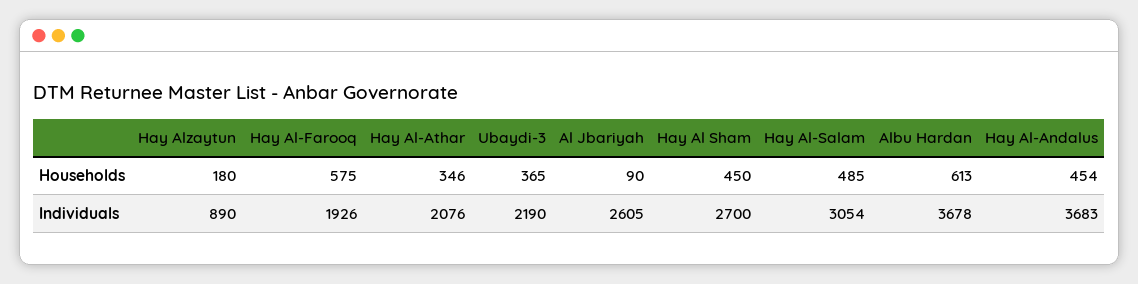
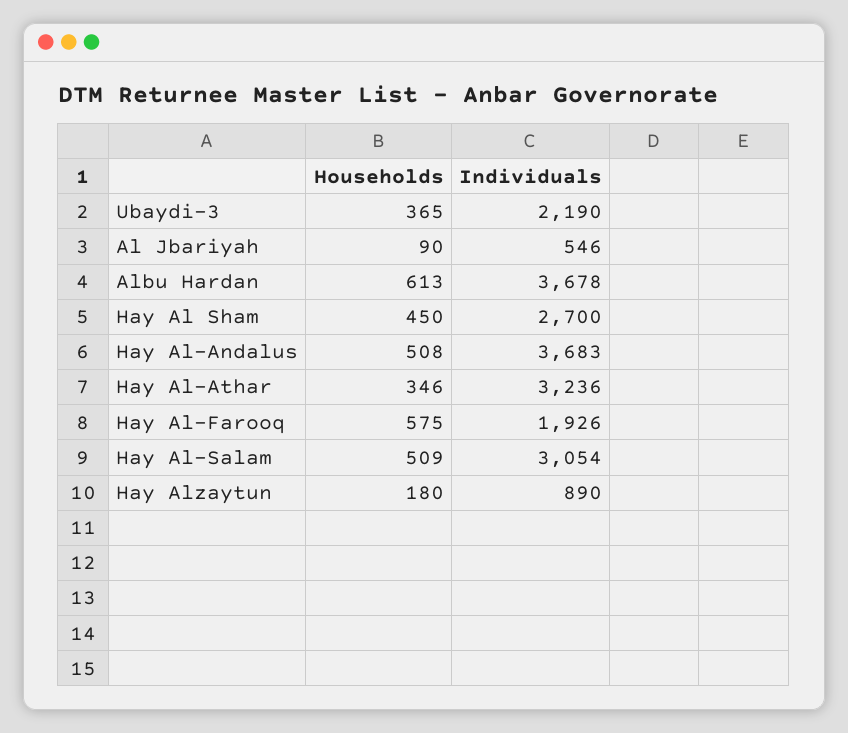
Hay Al-Salam, Households: 485 -> 509
Hay Al-Andalus, Households: 454 -> 508
Hay Al-Athar, Individuals: 2076 -> 3236
Al Jbariyah, Individuals: 2605 -> 546

